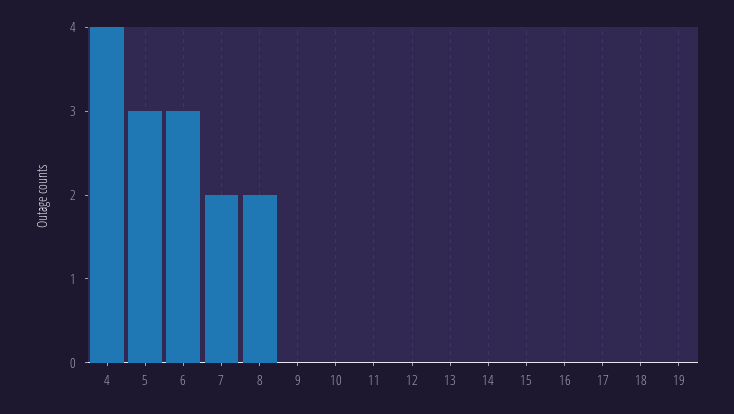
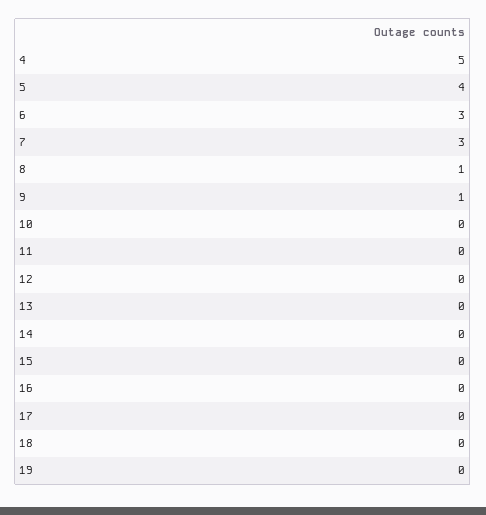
4: 4 -> 5
5: 3 -> 4
7: 2 -> 3
8: 2 -> 1
9: 0 -> 1

